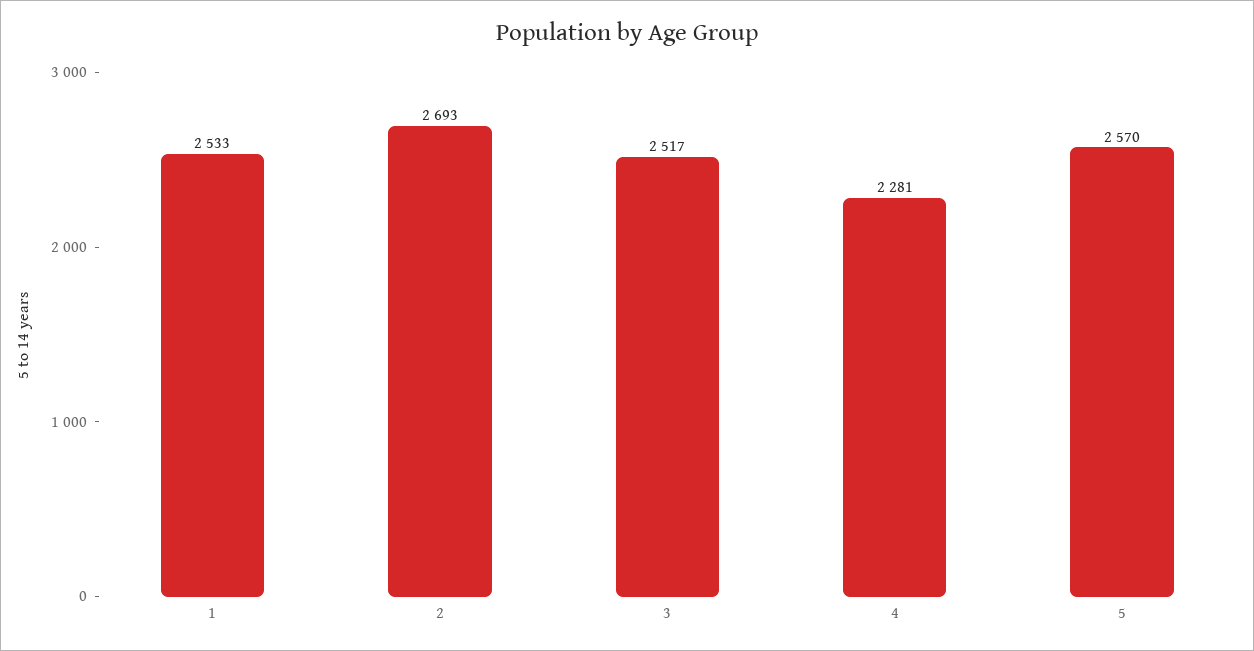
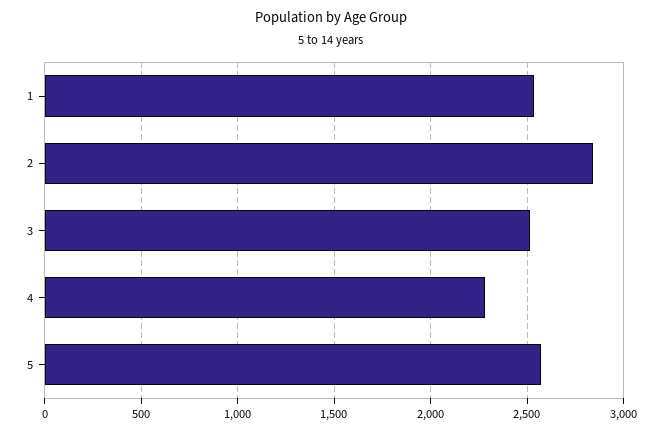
2: 2693 -> 2850

